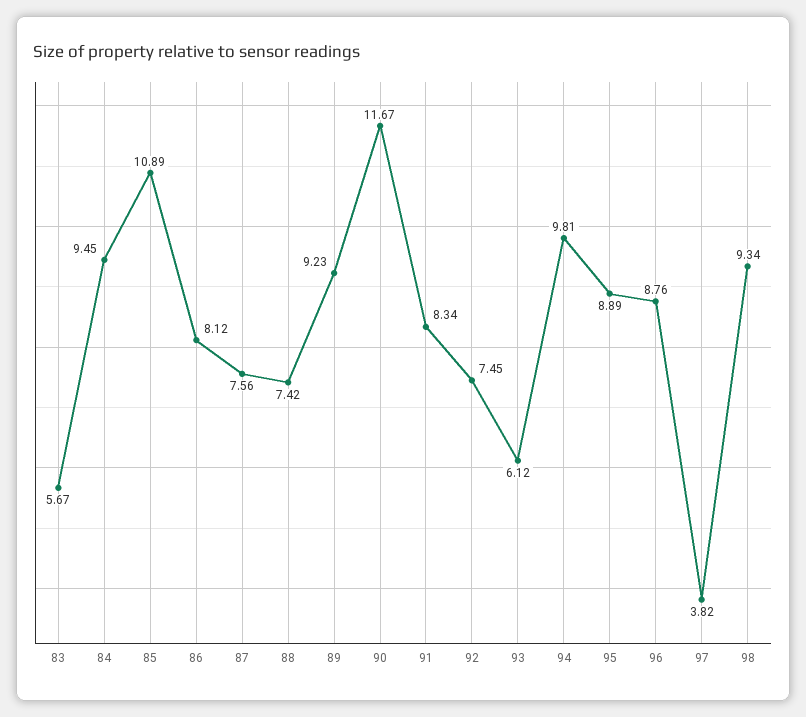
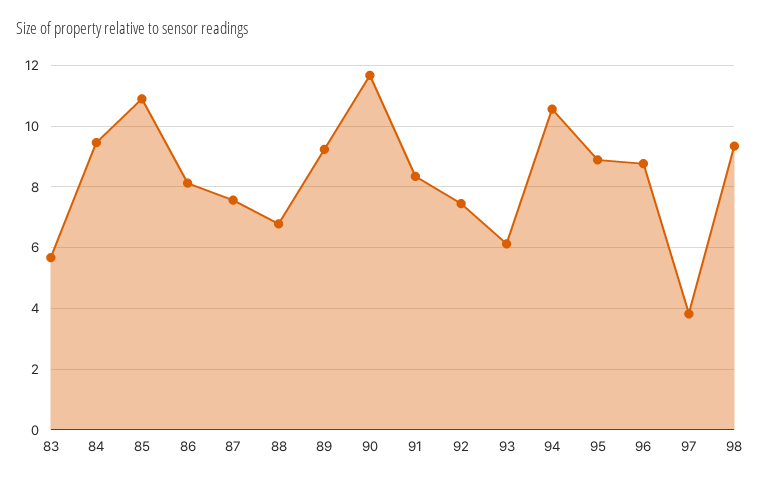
88: 7.42 -> 6.8
94: 9.81 -> 10.6

